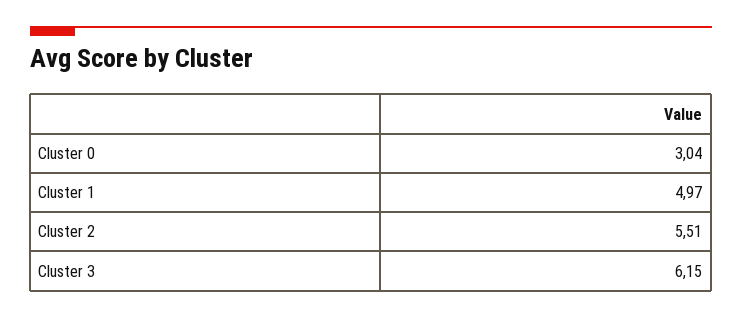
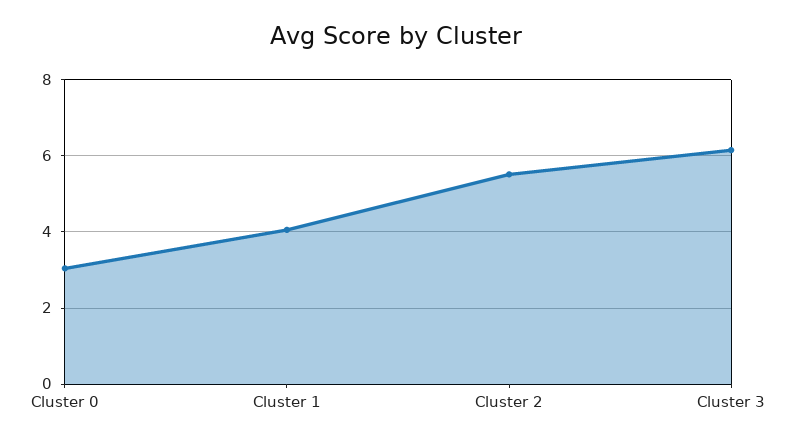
Cluster 1: 4.97 -> 4

